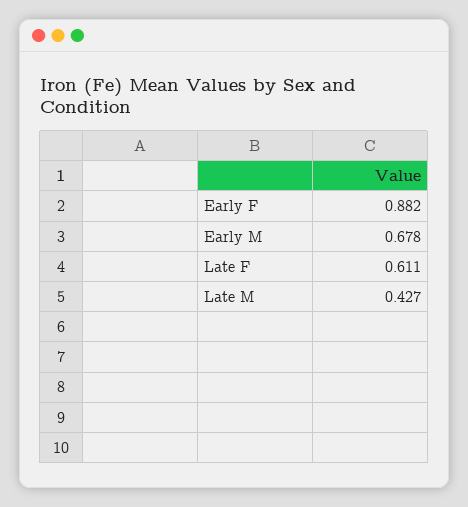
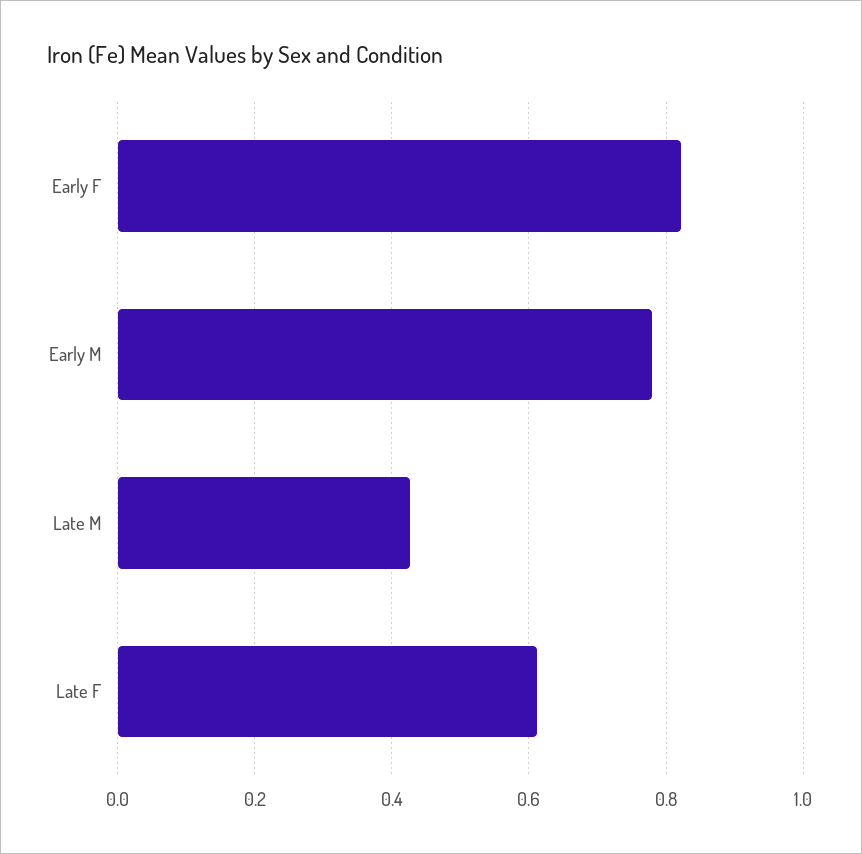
Early F: 0.882 -> 0.82
Early M: 0.678 -> 0.78

